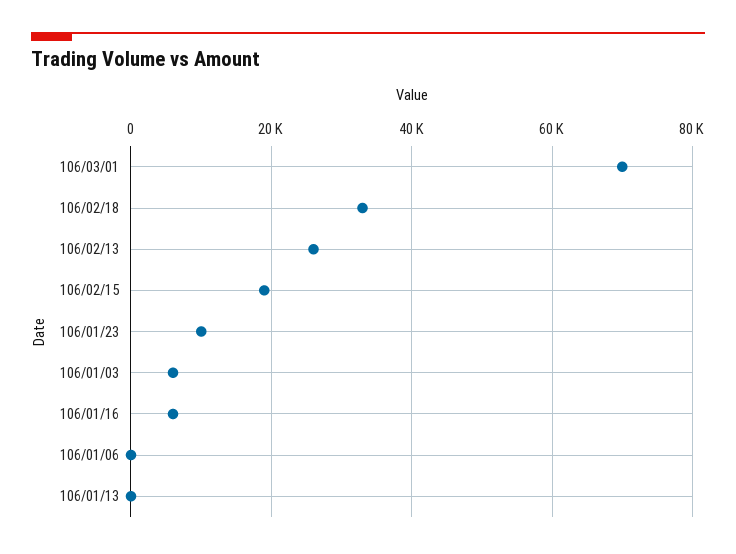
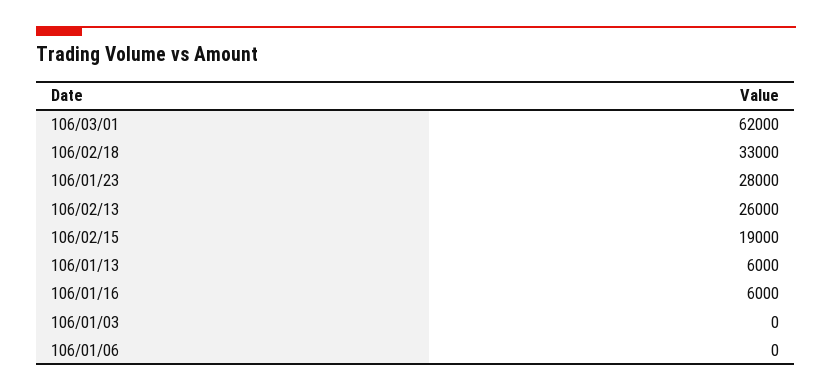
106/03/01: 70000 -> 62000
106/01/23: 10000 -> 28000
106/01/03: 6000 -> 0
106/01/13: 0 -> 6000

